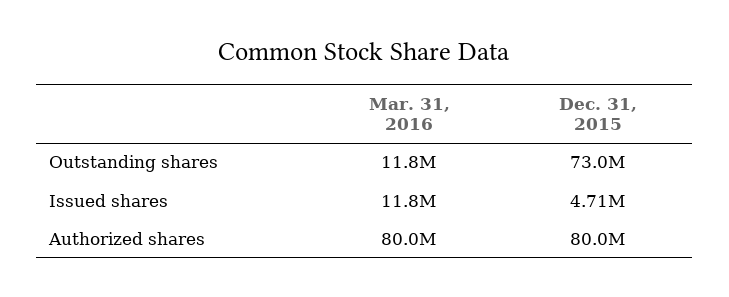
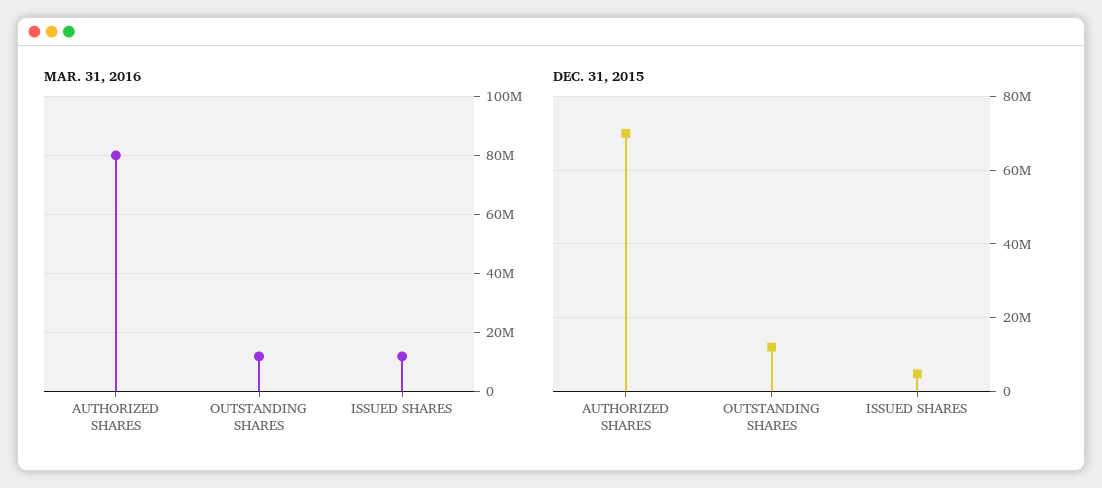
Dec. 31, 2015, Outstanding shares: 73000000 -> 12000000
Dec. 31, 2015, Authorized shares: 80000000 -> 70000000

